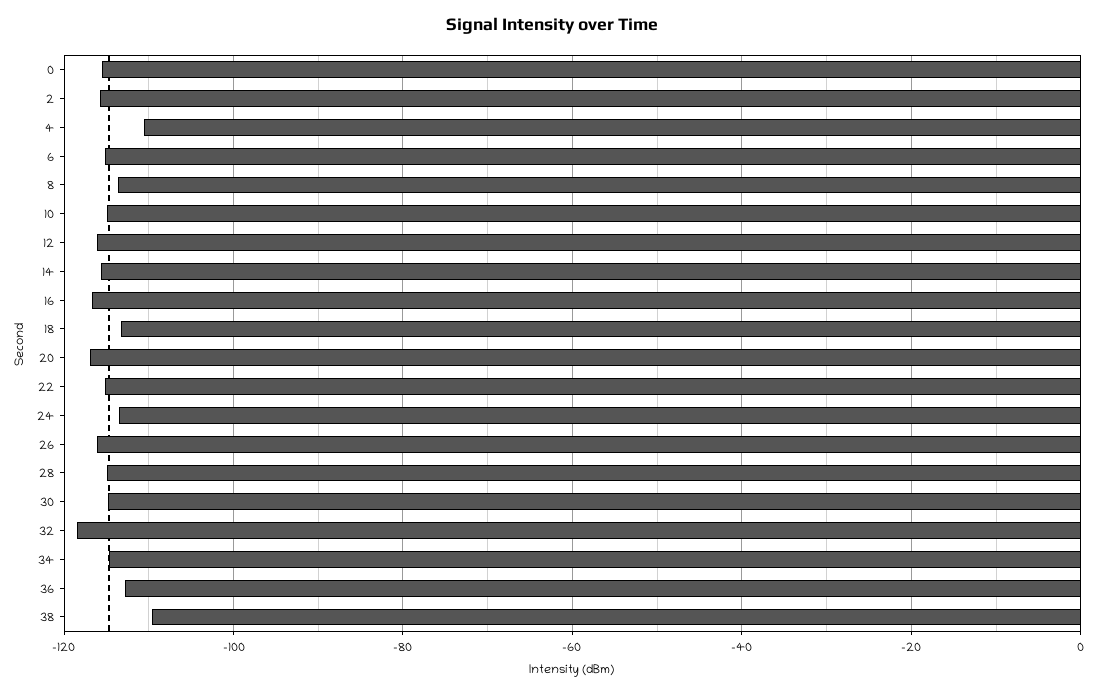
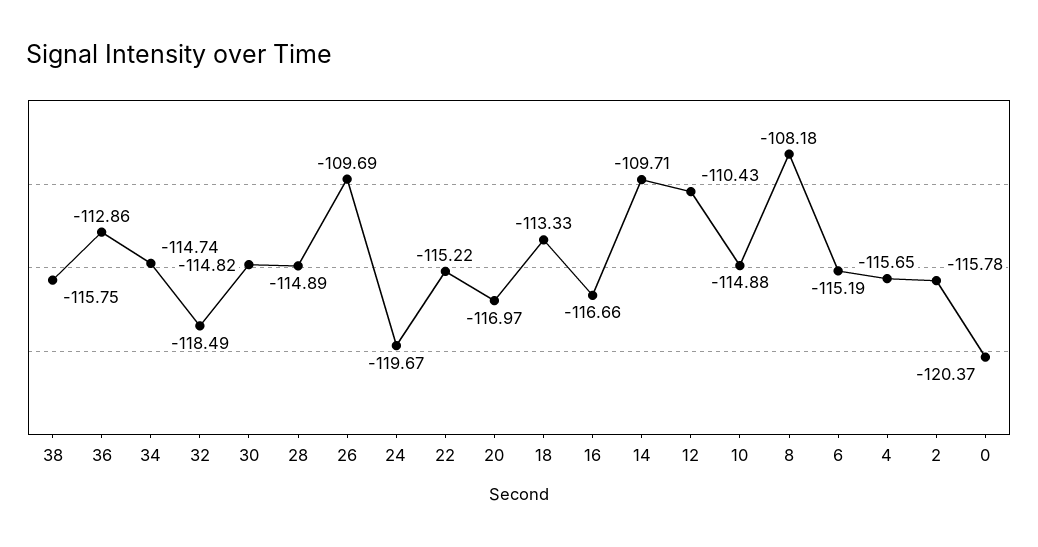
0: -116 -> -120.37
4: -110 -> -115.65
8: -114 -> -108.18
12: -116 -> -110.43
14: -116 -> -109.71
24: -114 -> -119.67
26: -116 -> -109.69
38: -110 -> -115.75

